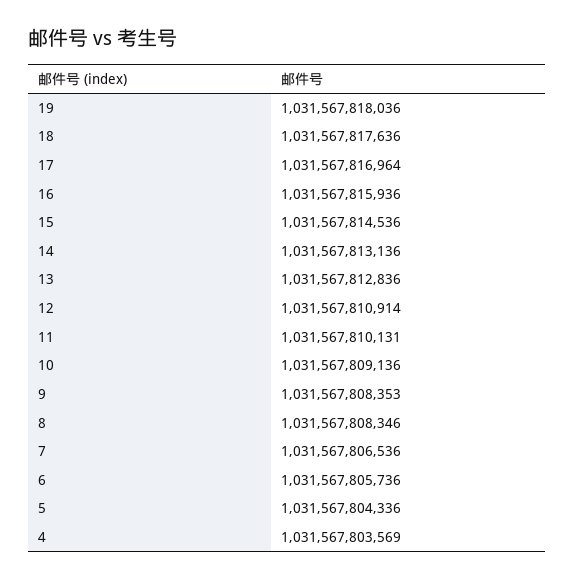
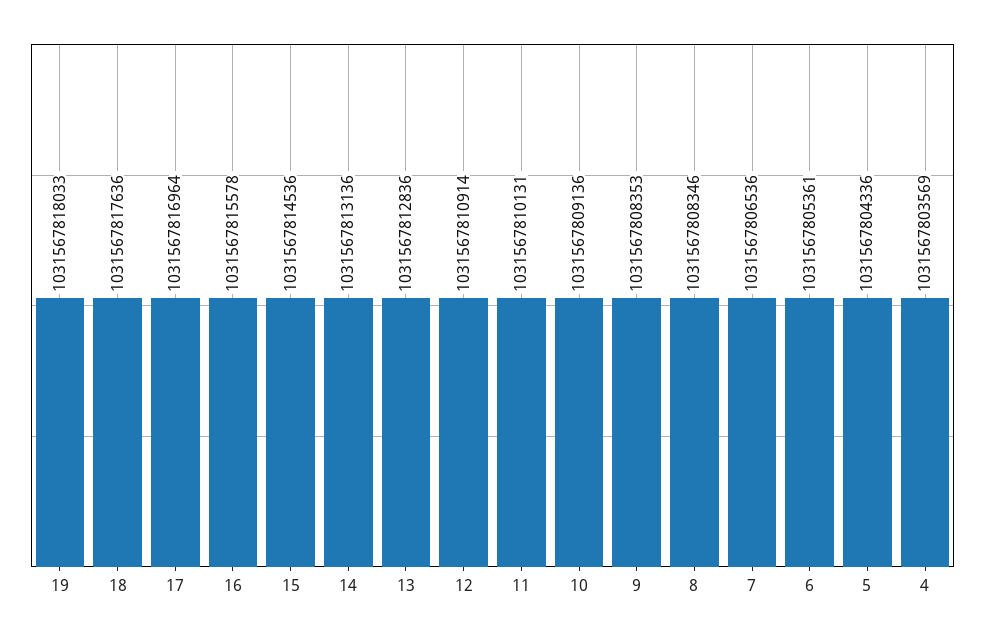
19: 1031567818036 -> 1031567818033
16: 1031567815936 -> 1031567815578
6: 1031567805736 -> 1031567805361

